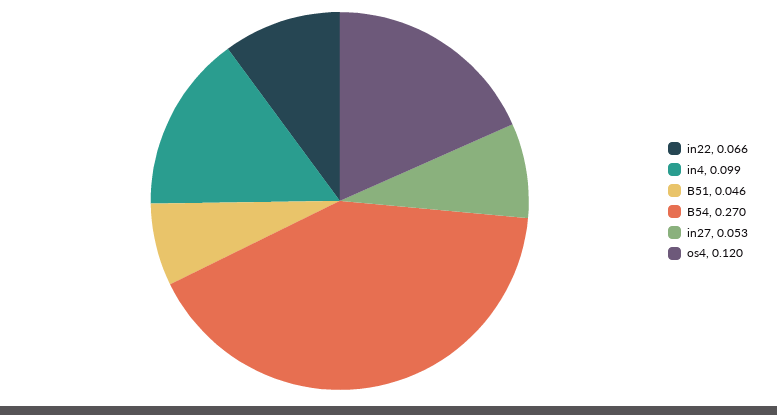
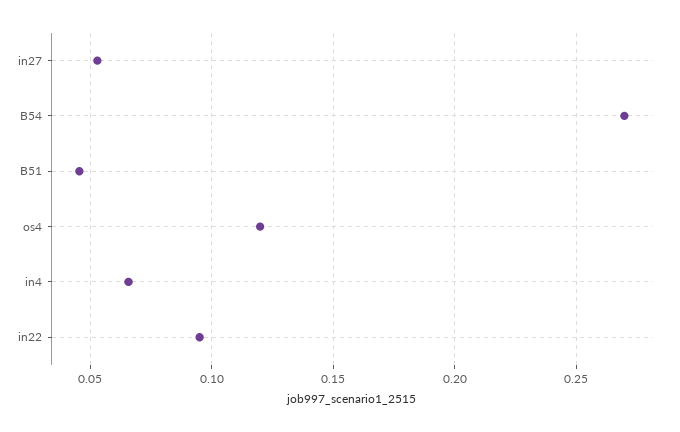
in22: 0.066 -> 0.095
in4: 0.099 -> 0.065

